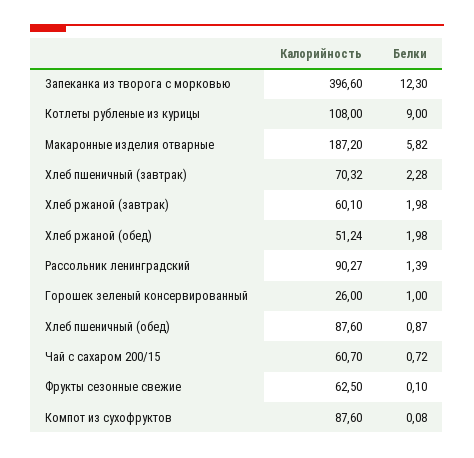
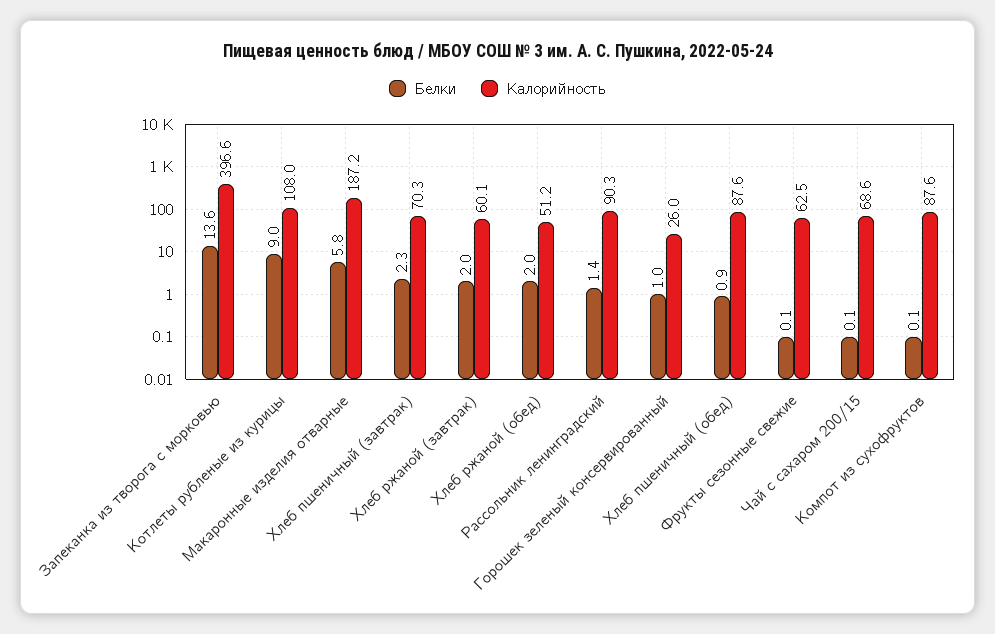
Белки, Запеканка из творога с морковью: 12.3 -> 13.6
Калорийность, Чай с сахаром 200/15: 60.7 -> 68.6
Белки, Чай с сахаром 200/15: 0.72 -> 0.1

